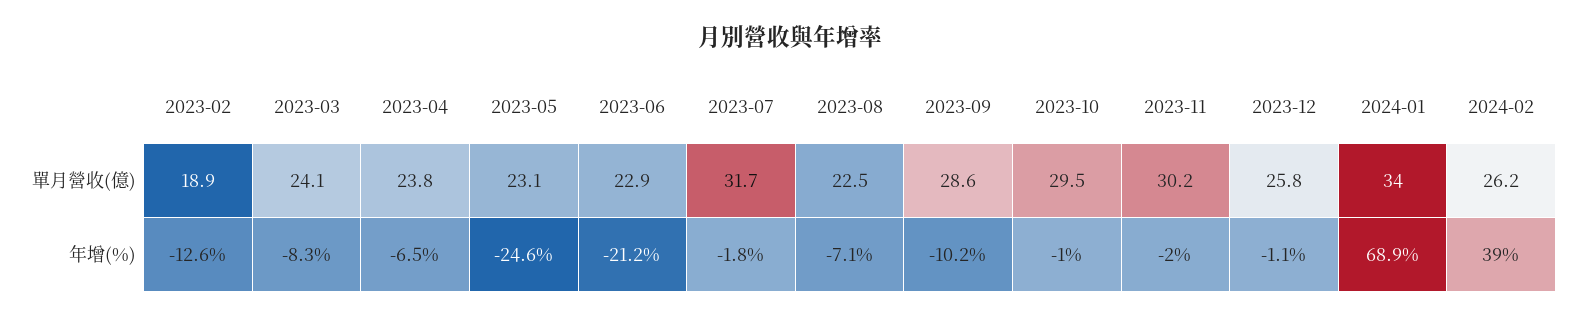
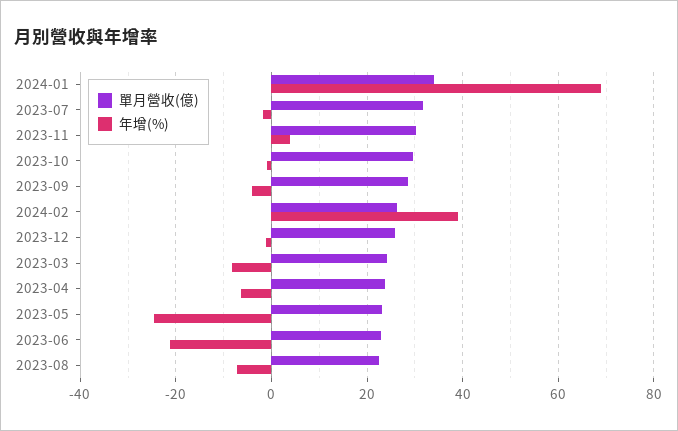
單月營收(億), 2023-02: 18.9 -> none
年增(%), 2023-02: -12.6 -> none
年增(%), 2023-09: -10.2 -> -4
年增(%), 2023-11: -2 -> 4

